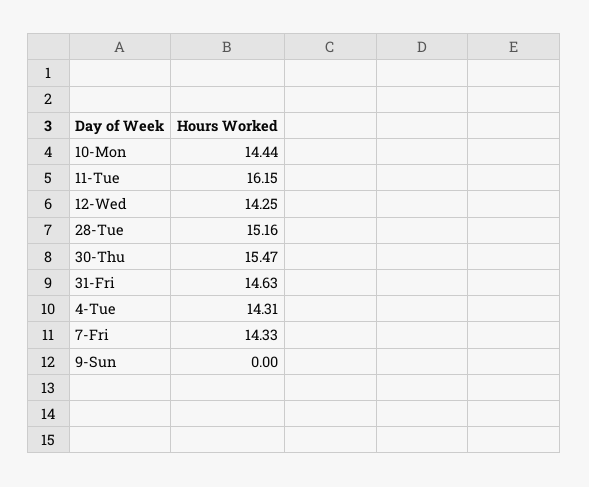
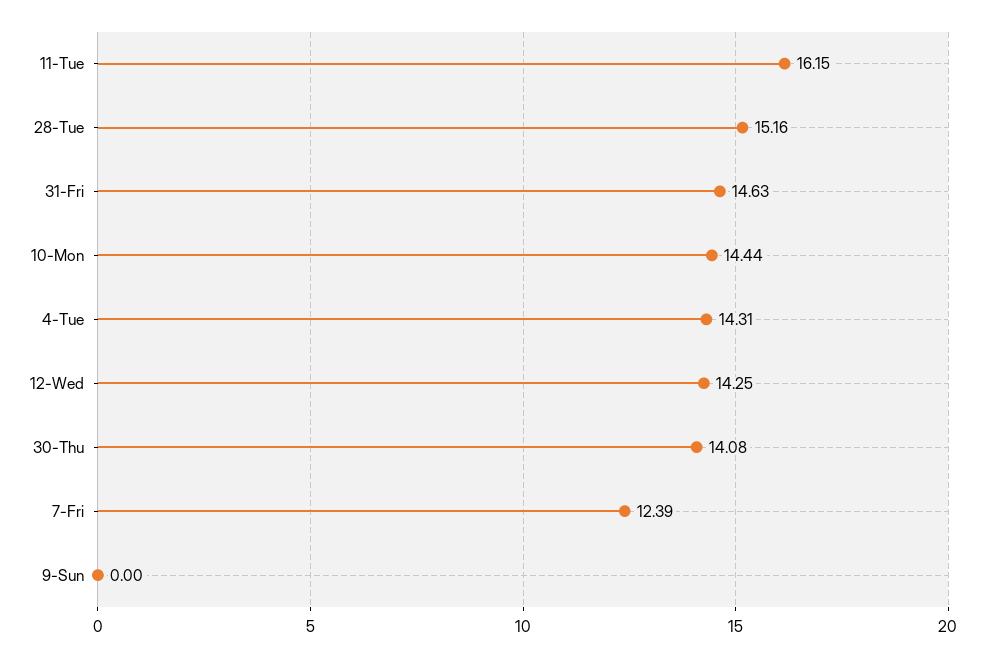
30-Thu: 15.47 -> 14.08
7-Fri: 14.33 -> 12.39

